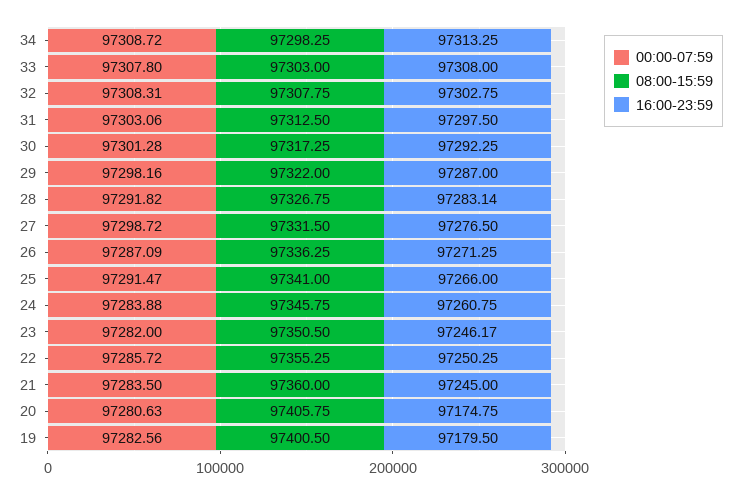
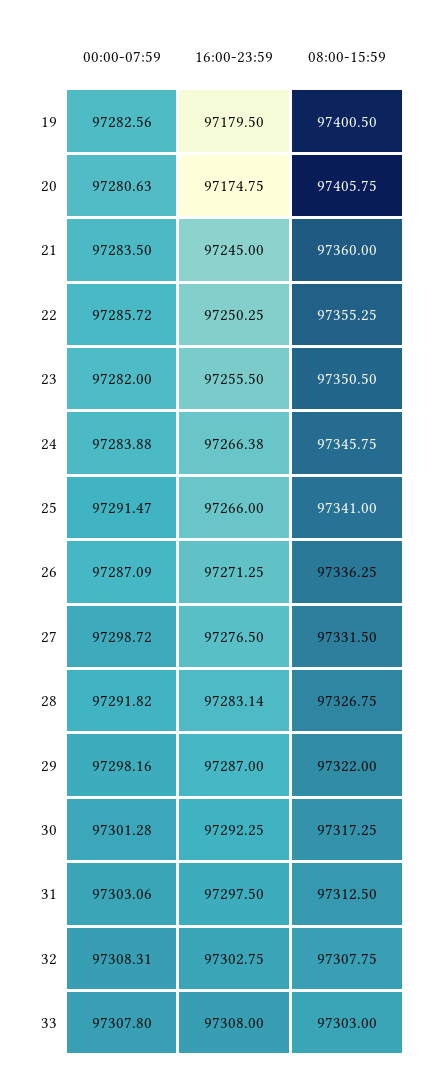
00:00-07:59, 34: 97308.72 -> none
08:00-15:59, 34: 97298.25 -> none
16:00-23:59, 34: 97313.25 -> none
16:00-23:59, 24: 97260.75 -> 97266.38
16:00-23:59, 23: 97246.17 -> 97255.5

